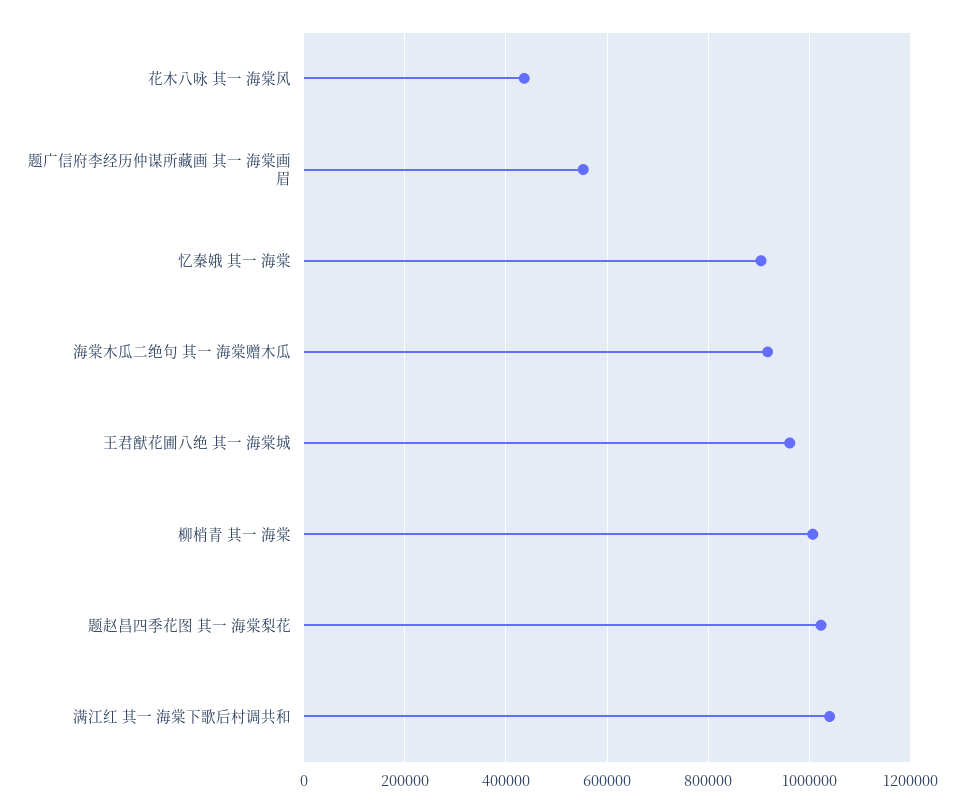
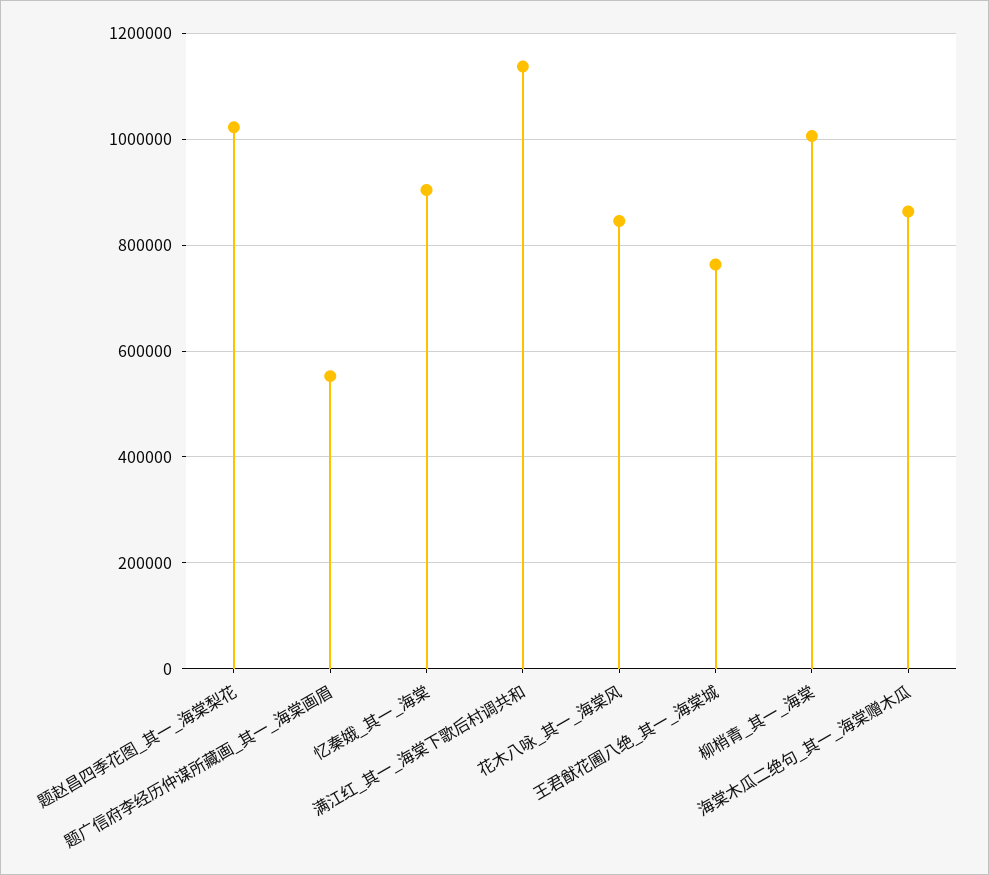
花木八咏 其一 海棠风: 440000 -> 840000
海棠木瓜二绝句 其一 海棠赠木瓜: 920000 -> 860000
王君猷花圃八绝 其一 海棠城: 960000 -> 760000
满江红 其一 海棠下歌后村调共和: 1040000 -> 1140000

